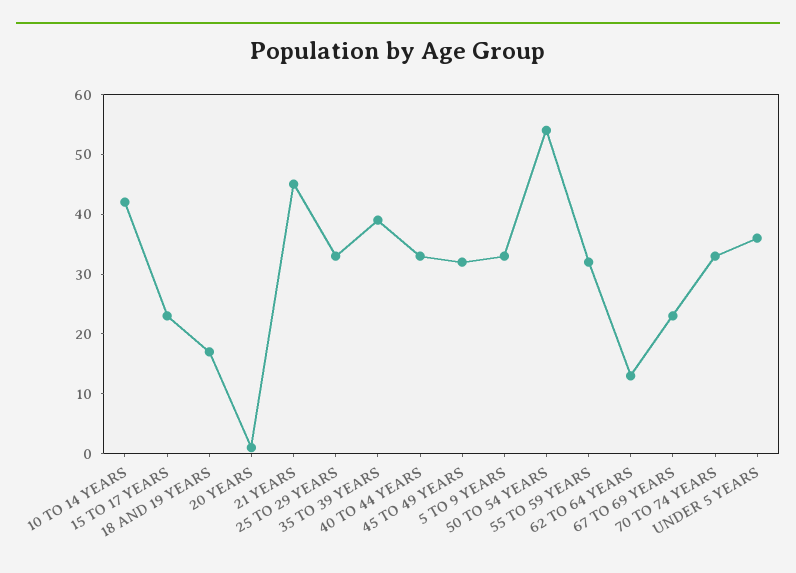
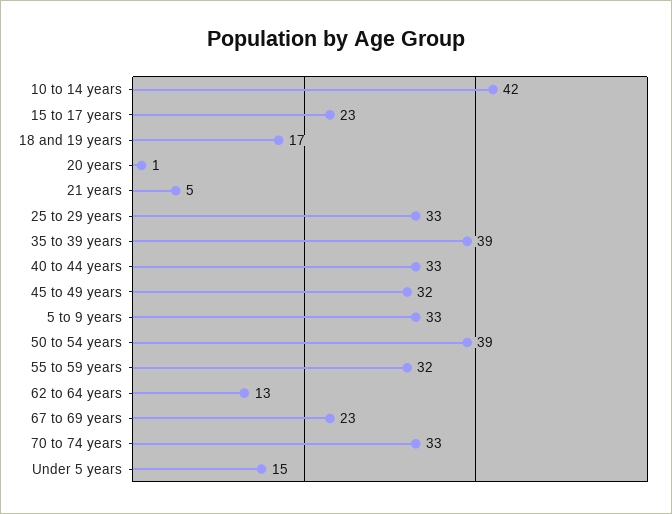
21 YEARS: 45 -> 5
50 TO 54 YEARS: 55 -> 39
UNDER 5 YEARS: 35 -> 15

